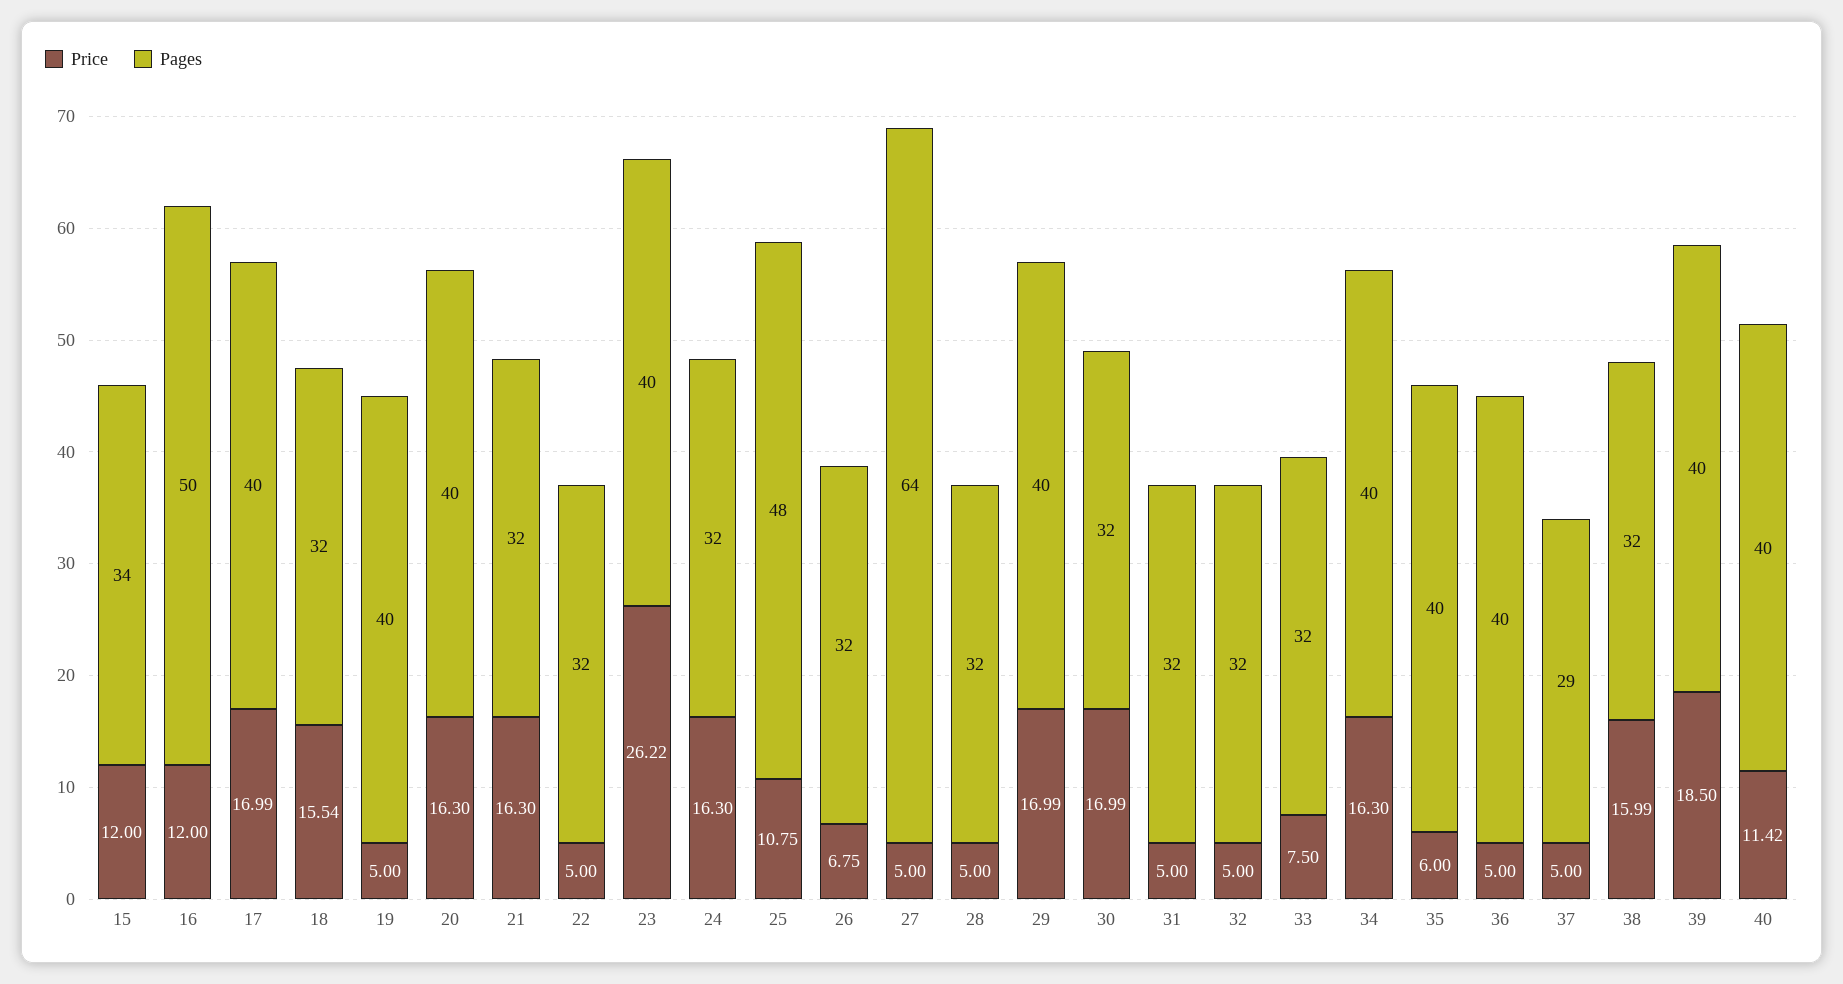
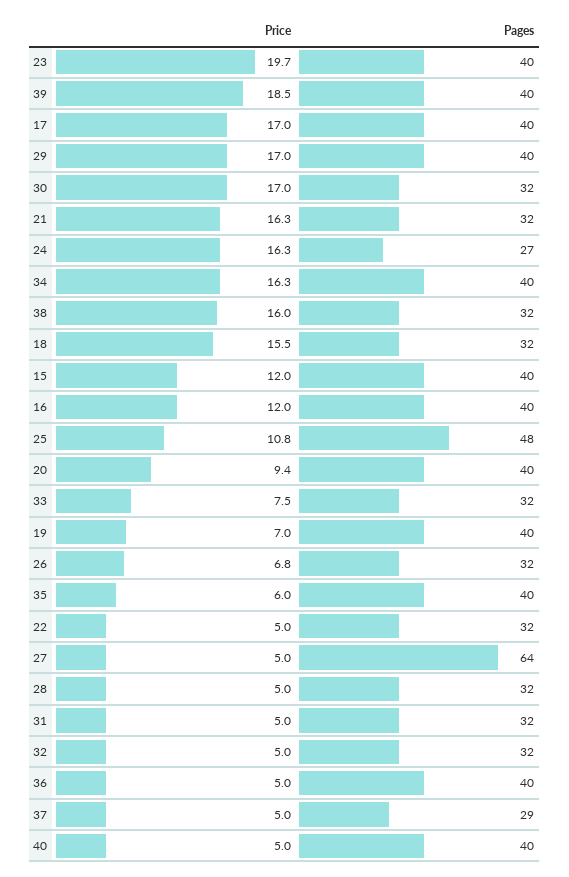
Pages, 15: 34 -> 40
Pages, 16: 50 -> 40
Price, 19: 5 -> 7
Price, 20: 16.3 -> 9.4
Price, 23: 26.22 -> 19.7
Pages, 24: 32 -> 27
Price, 40: 11.42 -> 5

